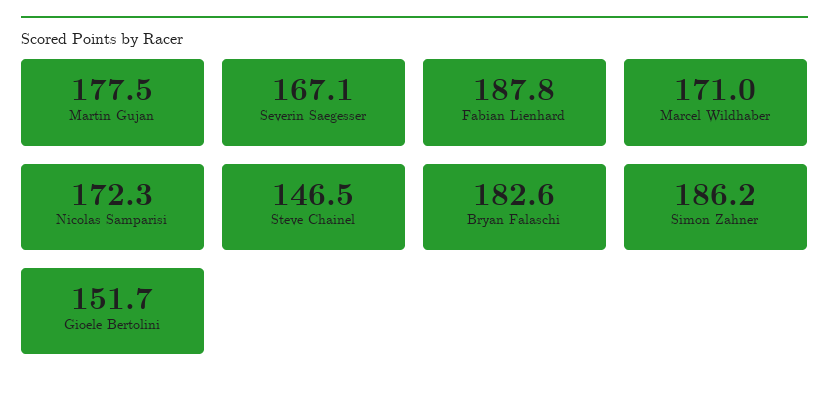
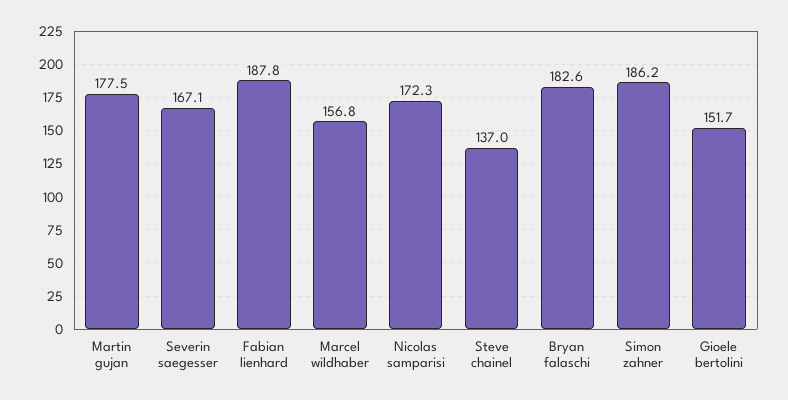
Marcel Wildhaber: 171 -> 156.8
Steve Chainel: 146.5 -> 137

